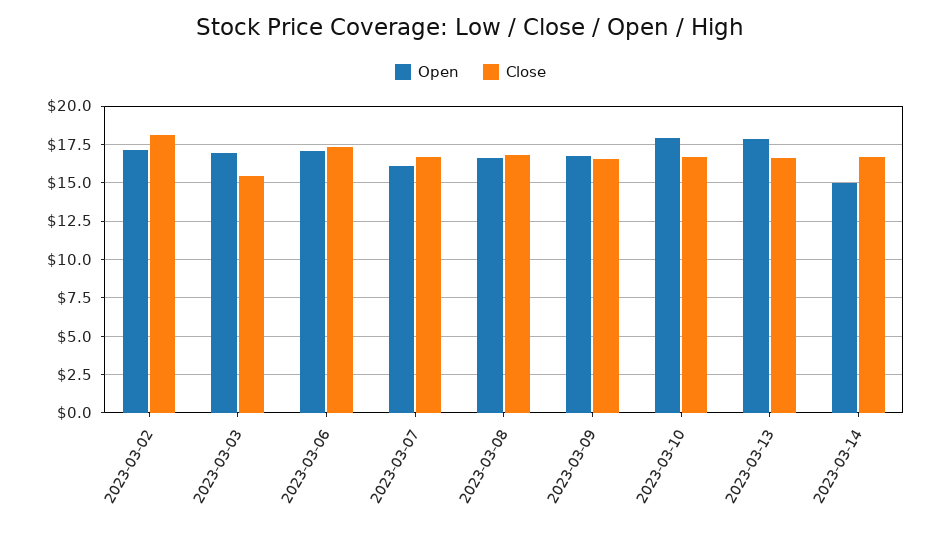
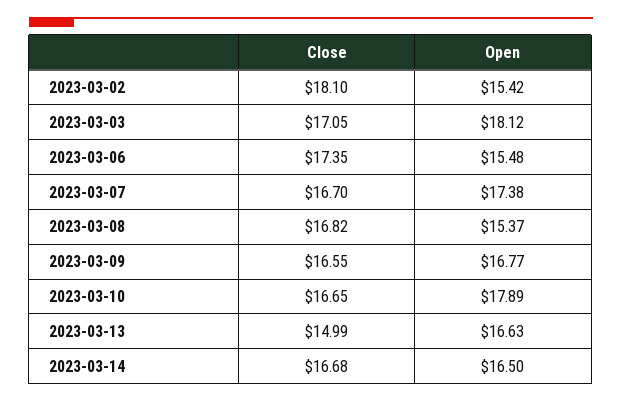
Open, 2023-03-02: 17 -> 15.42
Open, 2023-03-03: 17 -> 18.12
Close, 2023-03-03: 15.5 -> 17.05
Open, 2023-03-06: 17 -> 15.48
Open, 2023-03-07: 16 -> 17.38
Open, 2023-03-08: 16.5 -> 15.37
Open, 2023-03-13: 18 -> 16.63
Close, 2023-03-13: 16.5 -> 14.99
Open, 2023-03-14: 15 -> 16.5

